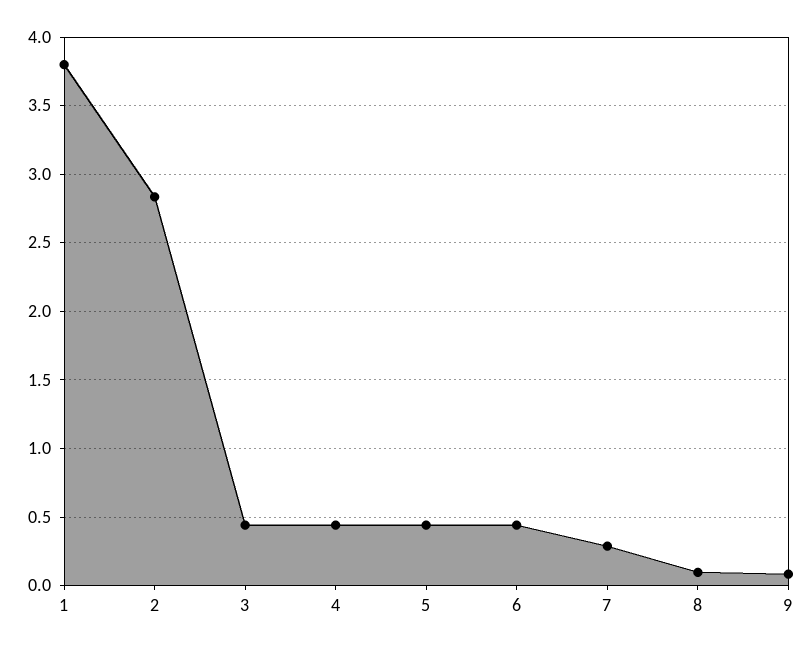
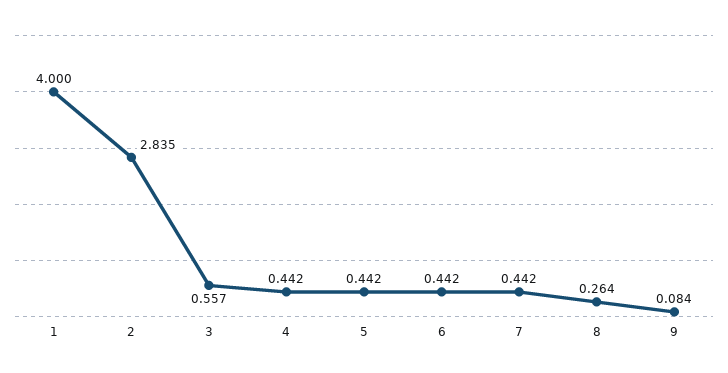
1: 3.8 -> 4
3: 0.45 -> 0.557
7: 0.3 -> 0.442
8: 0.1 -> 0.264

